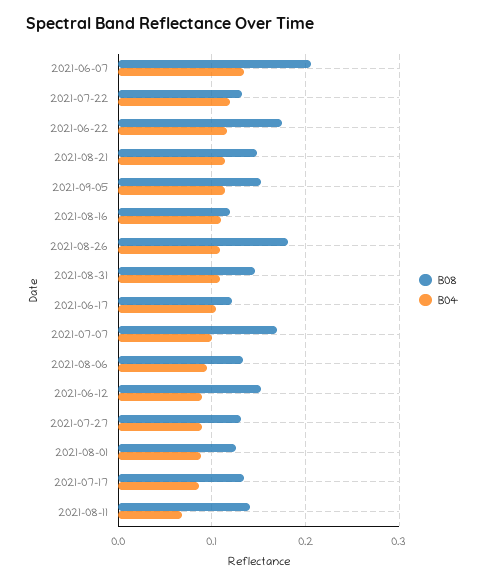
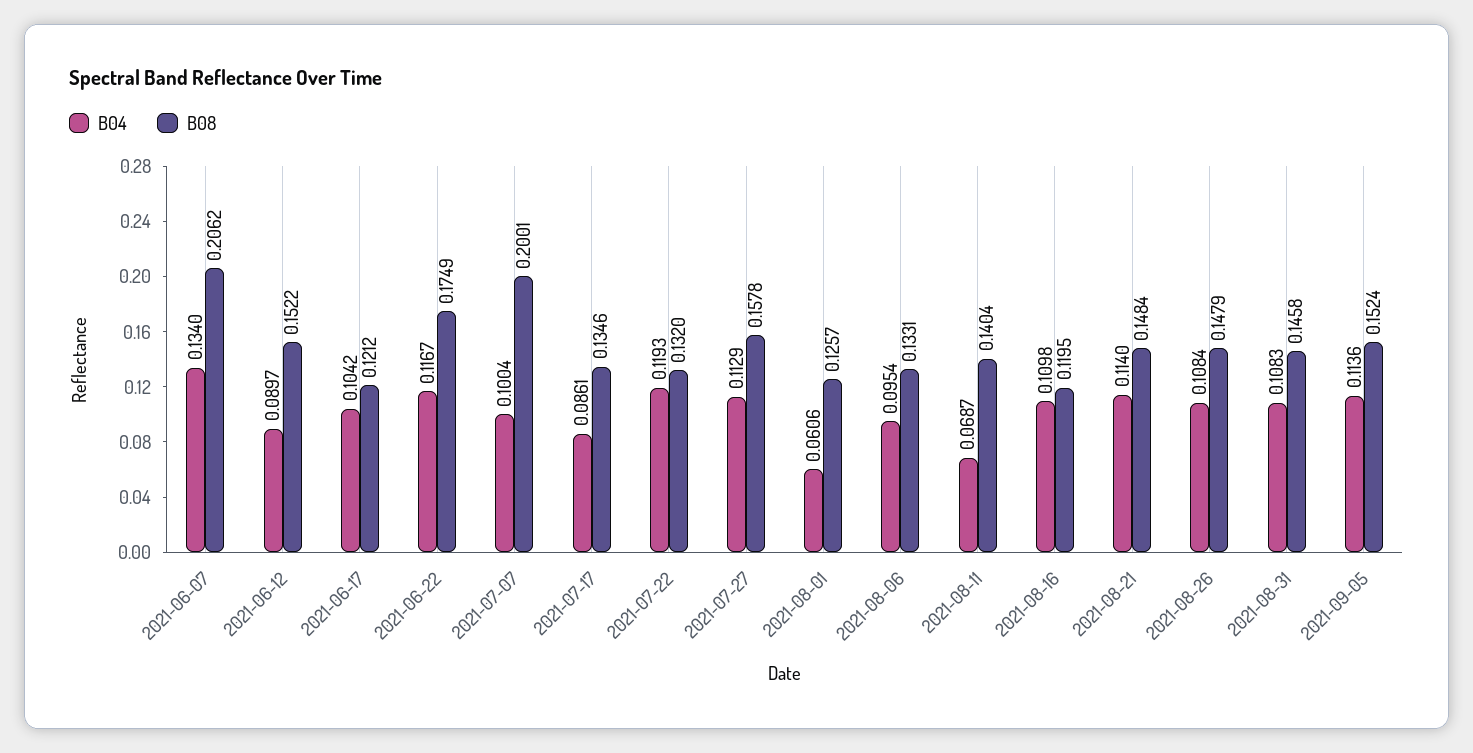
B08, 2021-08-26: 0.18 -> 0.1479
B08, 2021-07-07: 0.17 -> 0.2001
B08, 2021-07-27: 0.13 -> 0.1578
B04, 2021-07-27: 0.09 -> 0.1129
B04, 2021-08-01: 0.09 -> 0.0606

